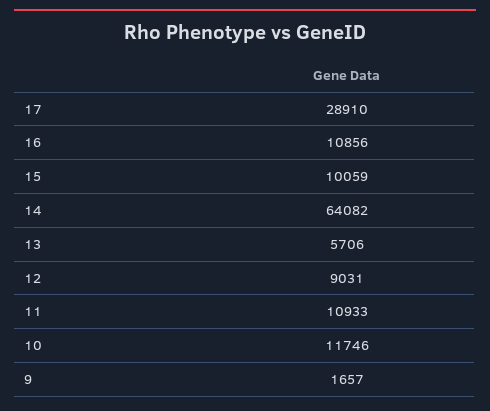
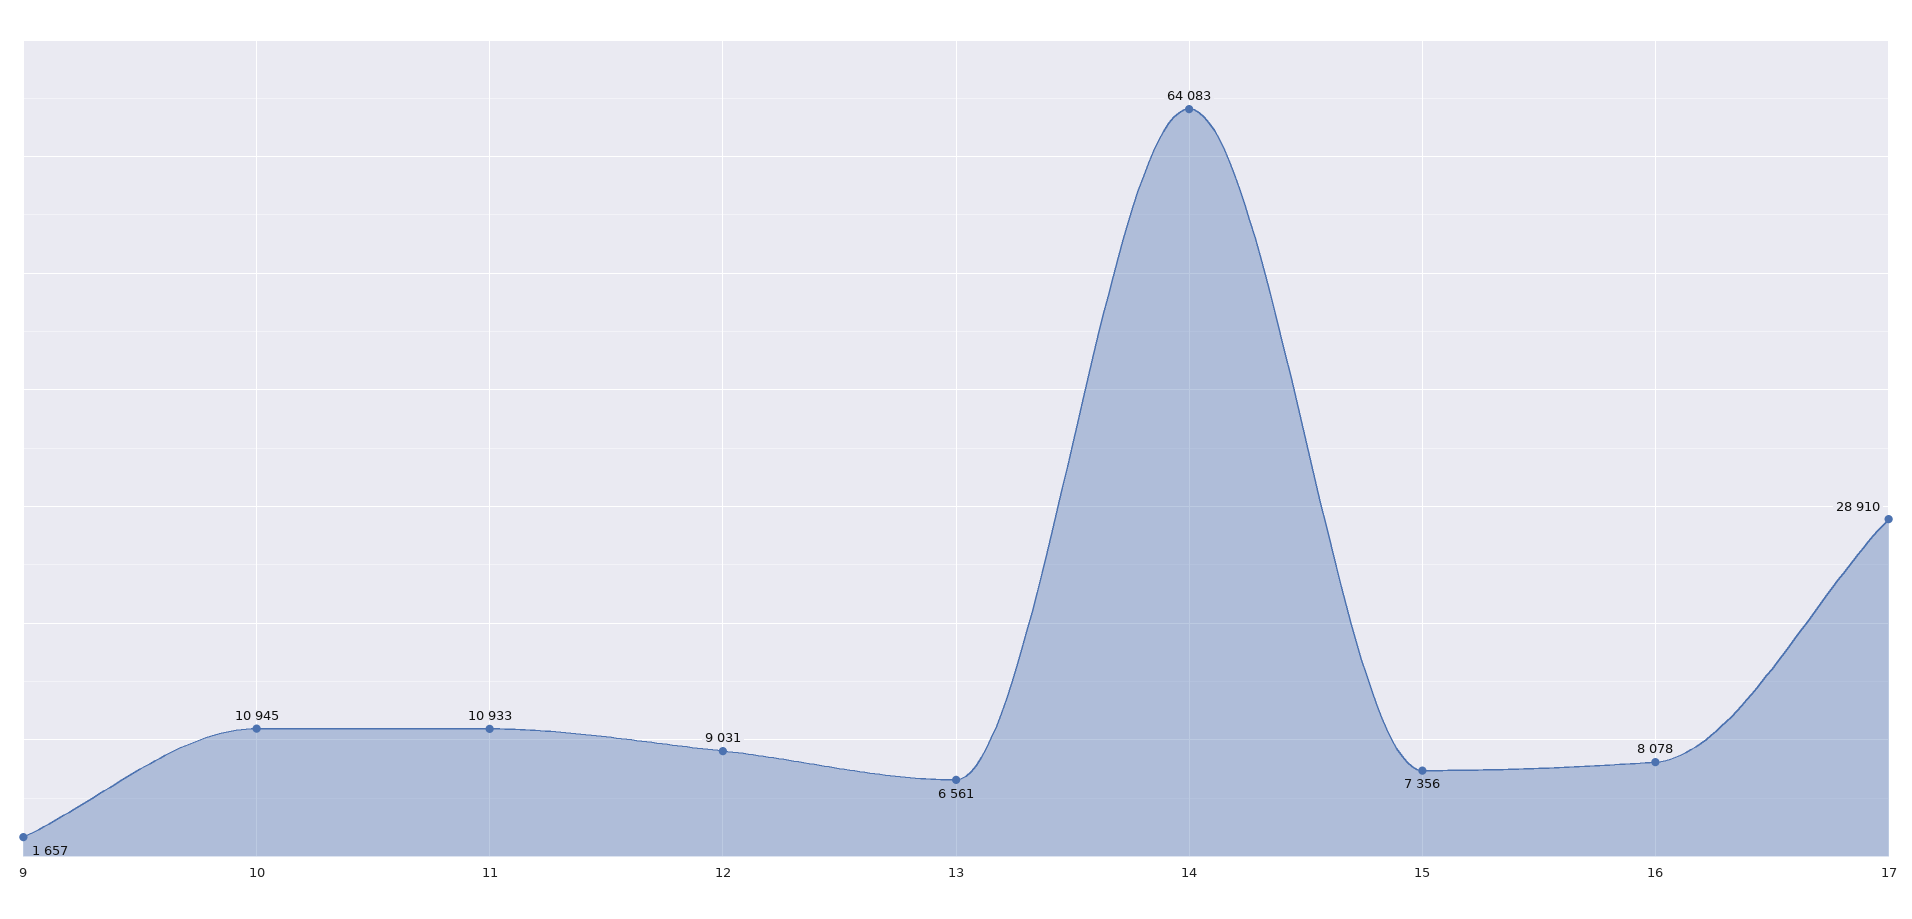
16: 10856 -> 8078
15: 10059 -> 7356
14: 64082 -> 64083
13: 5706 -> 6561
10: 11746 -> 10945

